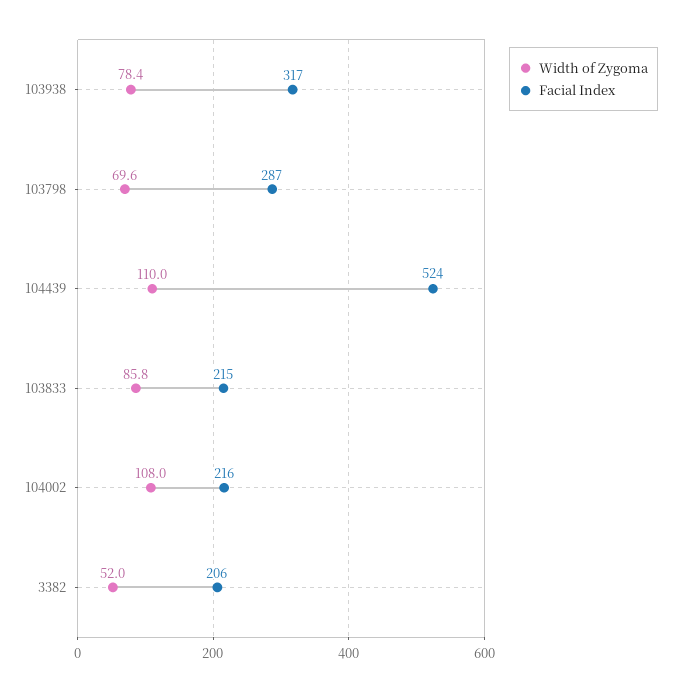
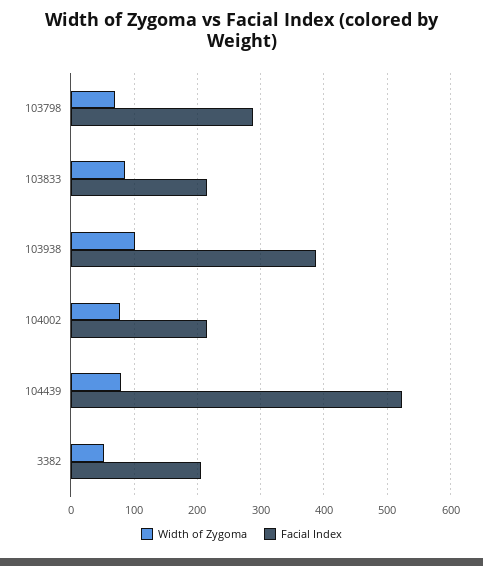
Width of Zygoma, 103938: 78.4 -> 100
Facial Index, 103938: 317 -> 390
Width of Zygoma, 104439: 110 -> 80
Width of Zygoma, 104002: 108 -> 80

